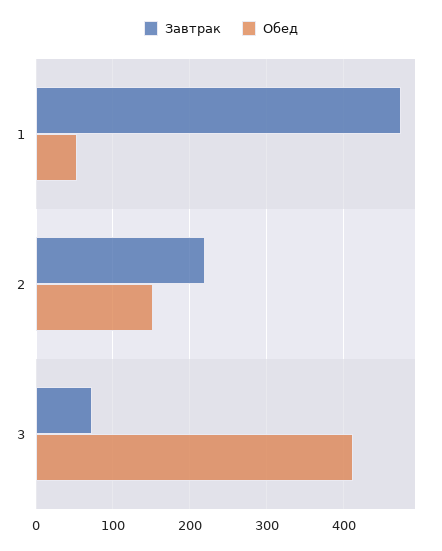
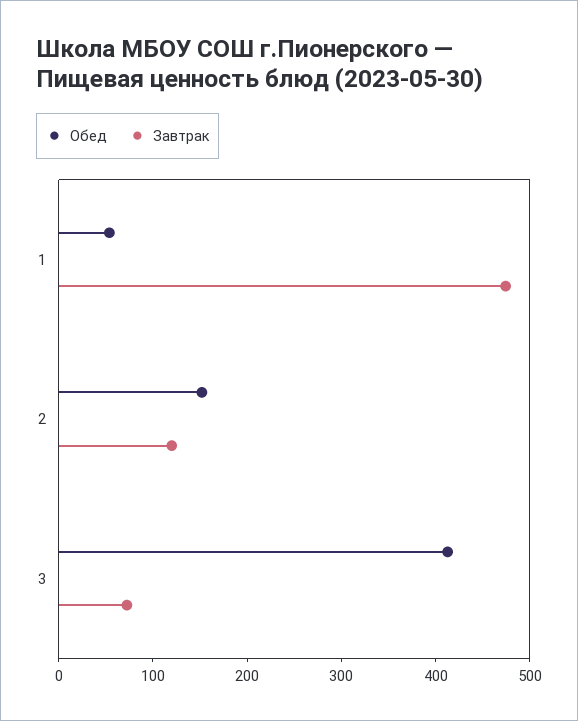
Завтрак, 2: 220 -> 120

